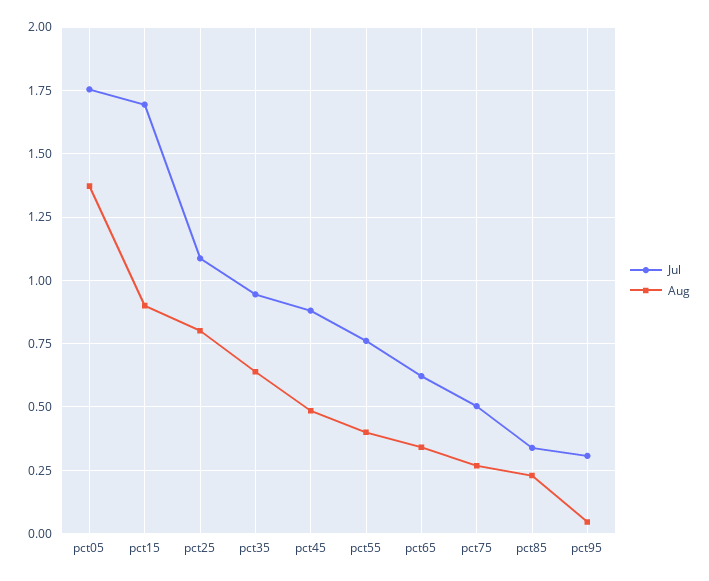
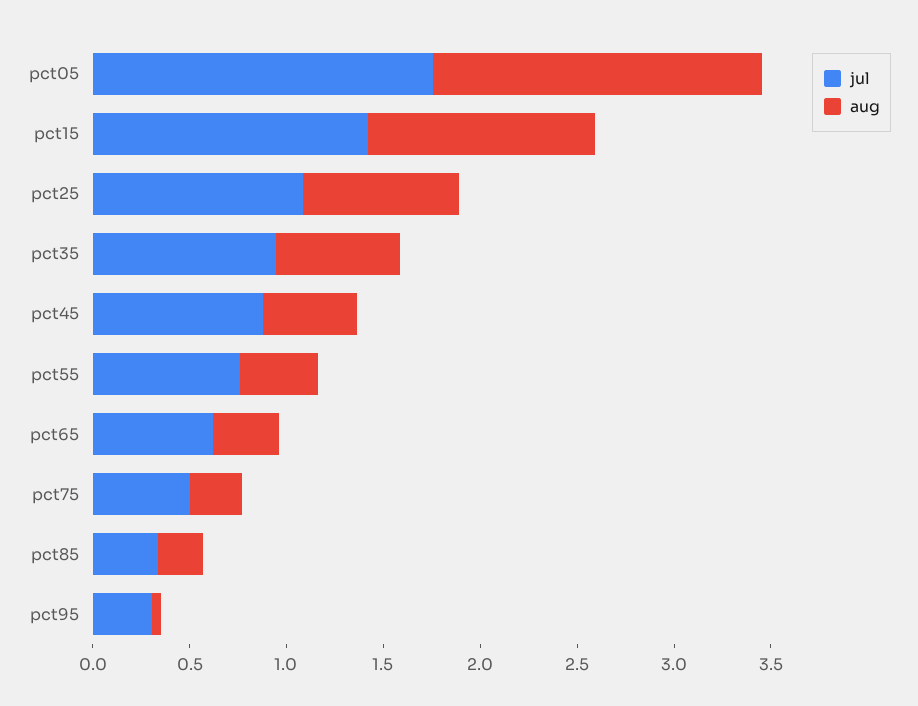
Aug, pct05: 1.375 -> 1.7
Jul, pct15: 1.7 -> 1.4
Aug, pct15: 0.9 -> 1.2

